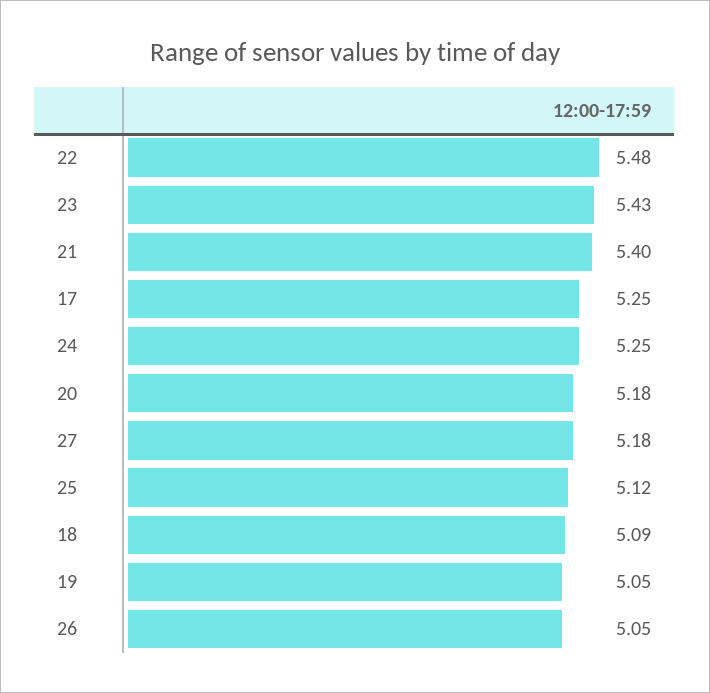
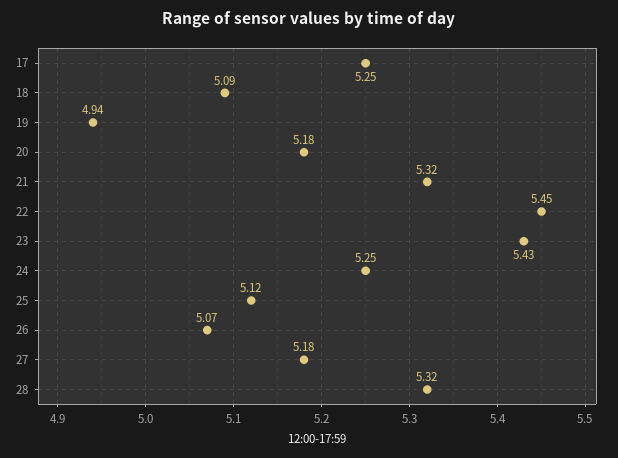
22: 5.48 -> 5.45
21: 5.4 -> 5.32
19: 5.05 -> 4.94
26: 5.05 -> 5.07
28: none -> 5.32

